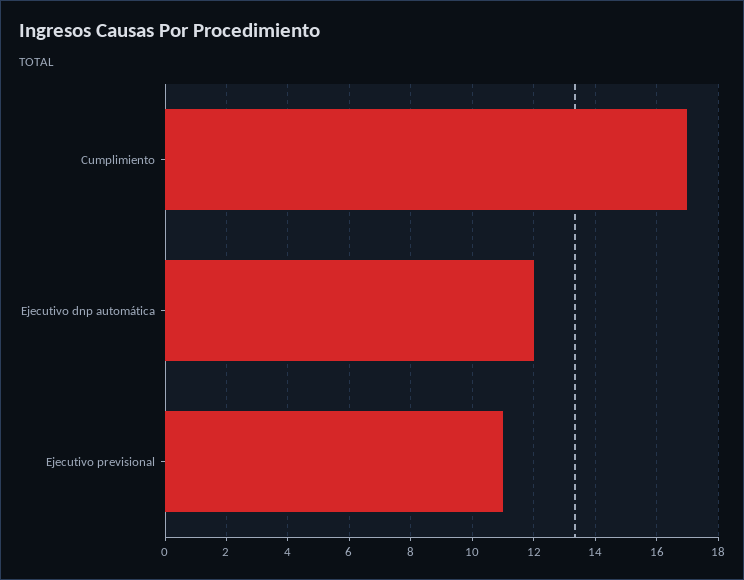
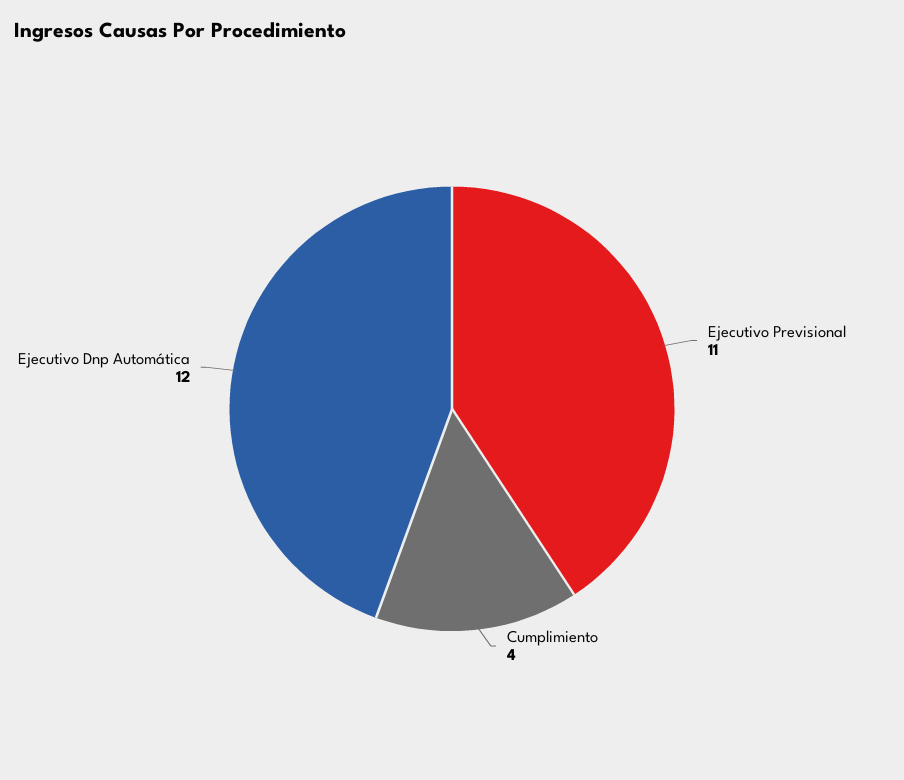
Cumplimiento: 17 -> 4

